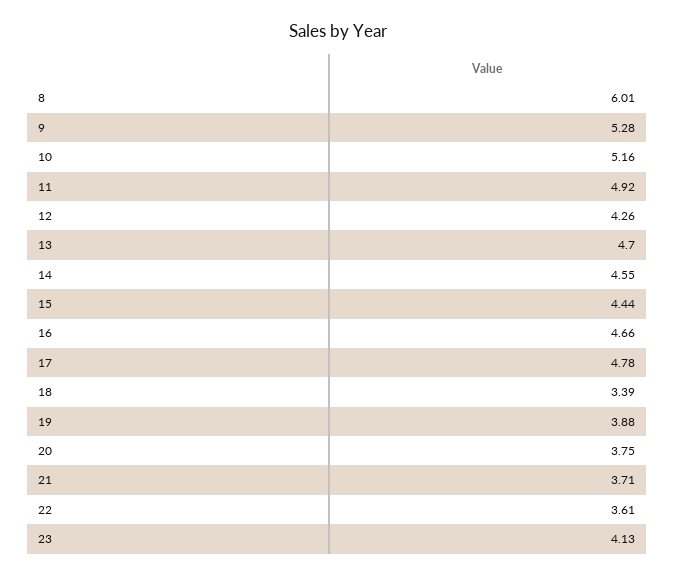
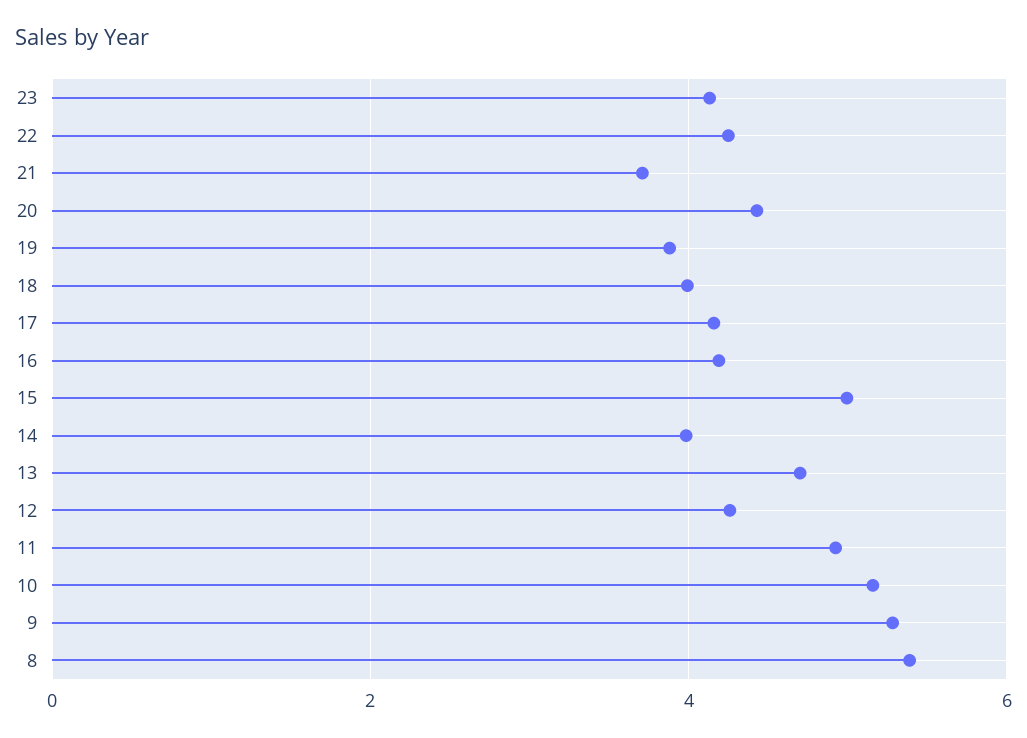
8: 6.01 -> 5.4
14: 4.55 -> 4
15: 4.44 -> 5
16: 4.66 -> 4.2
17: 4.78 -> 4.2
18: 3.39 -> 4
20: 3.75 -> 4.4
22: 3.61 -> 4.2

